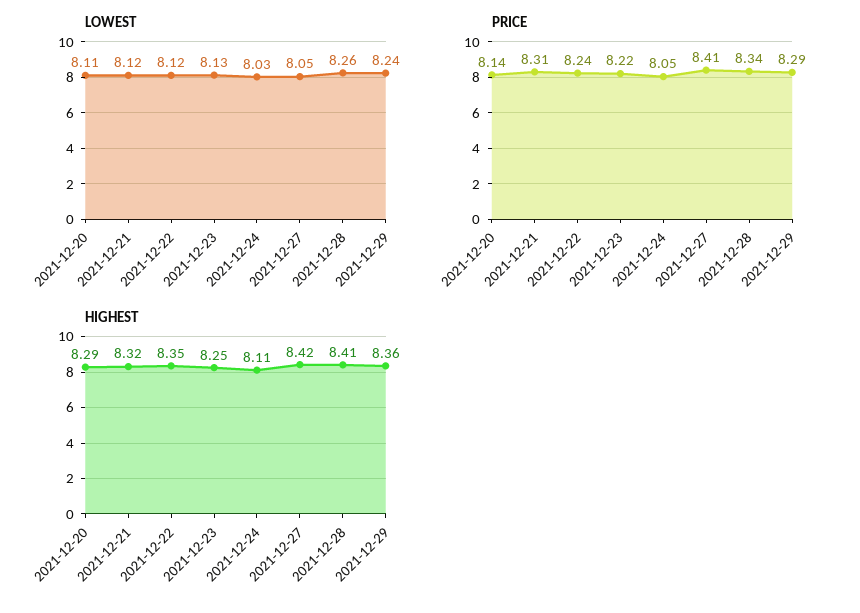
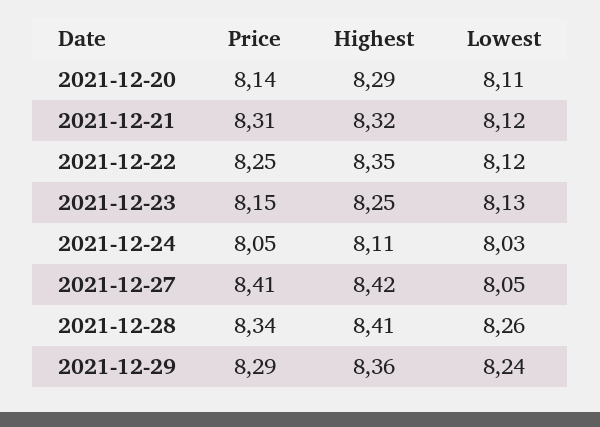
PRICE, 2021-12-22: 8.24 -> 8.25
PRICE, 2021-12-23: 8.22 -> 8.15

